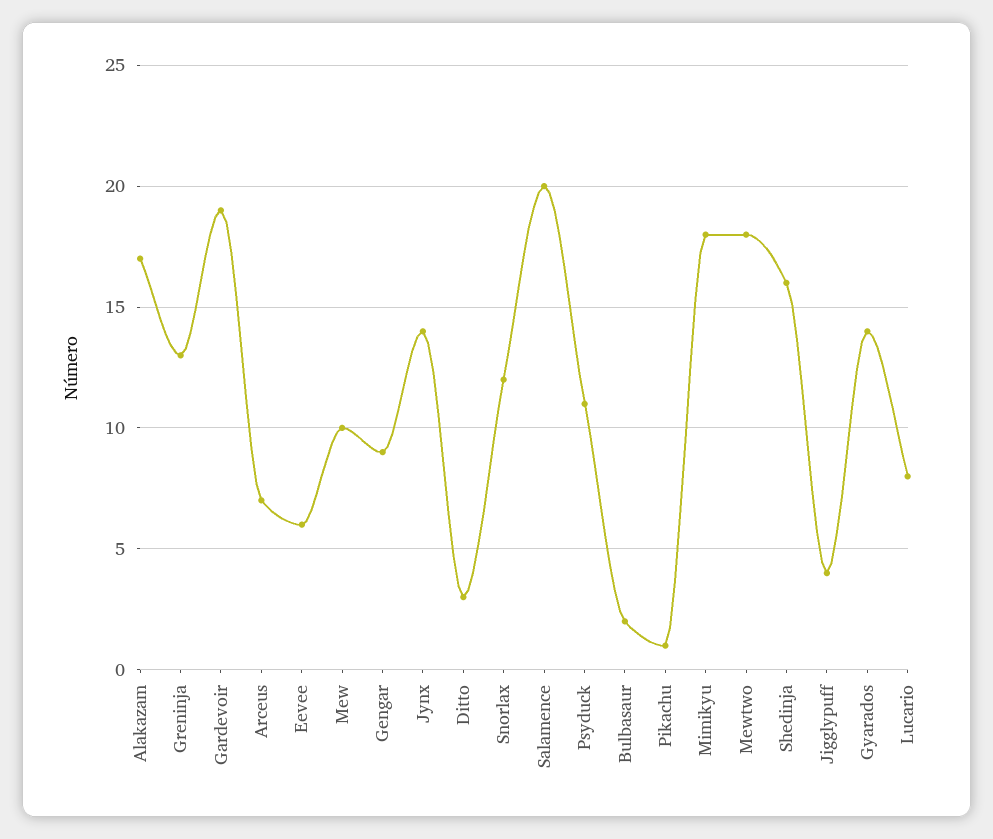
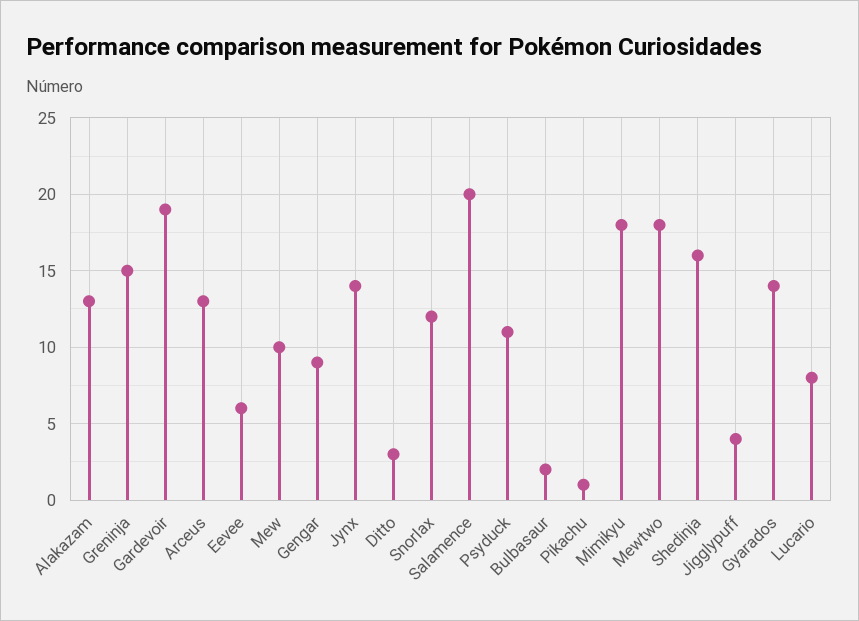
Alakazam: 17 -> 13
Greninja: 13 -> 15
Arceus: 7 -> 13

